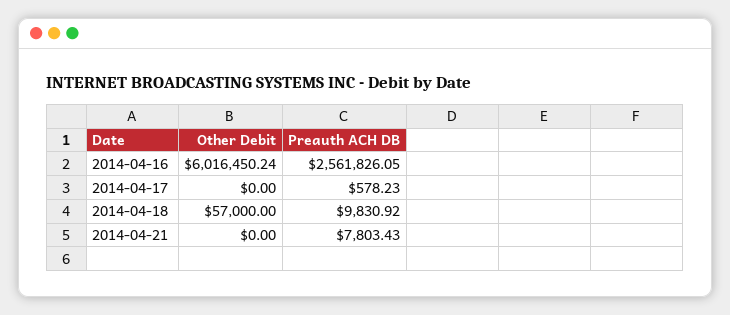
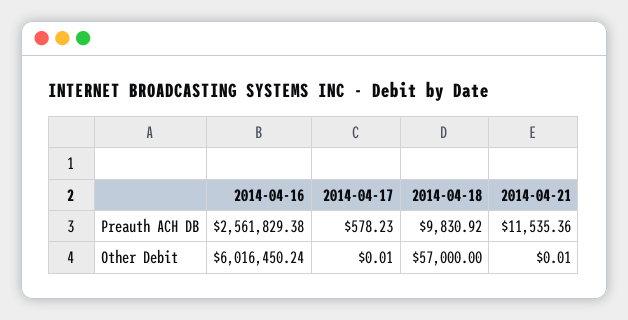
Preauth ACH DB, 2014-04-16: 2561826.05 -> 2561829.38
Other Debit, 2014-04-17: 0 -> 0.01
Other Debit, 2014-04-21: 0 -> 0.01
Preauth ACH DB, 2014-04-21: 7803.43 -> 11535.36

